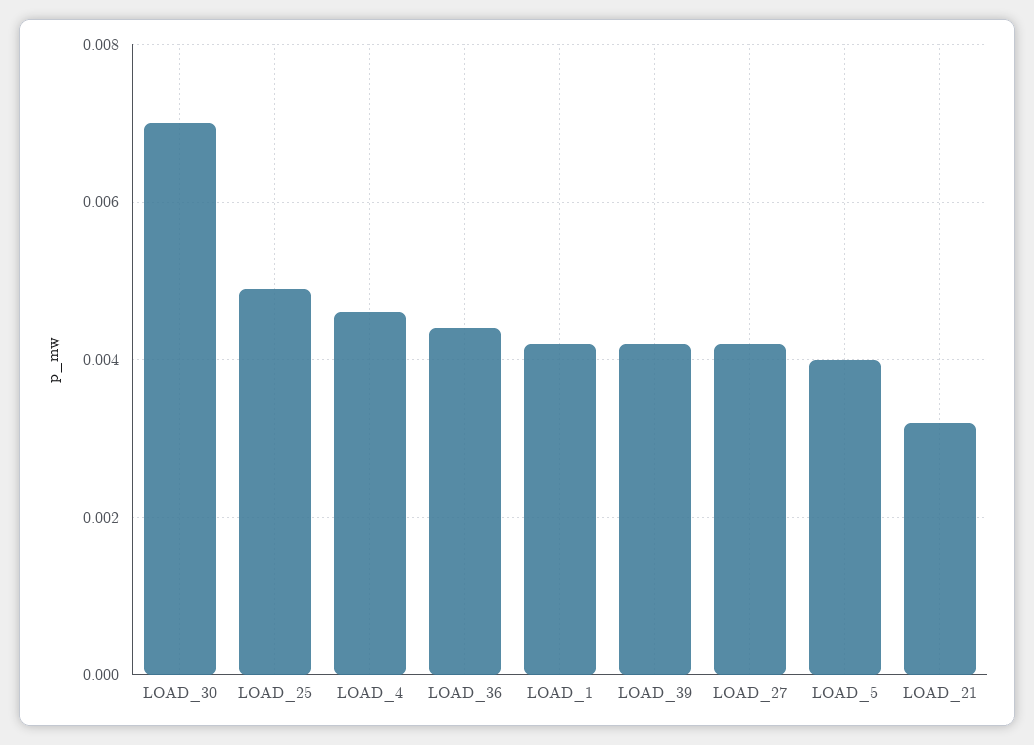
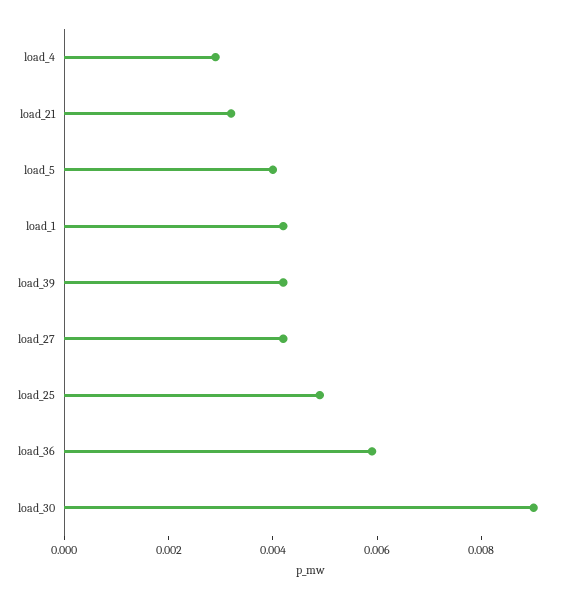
LOAD_30: 0.007 -> 0.009
LOAD_4: 0.0045 -> 0.003
LOAD_36: 0.0045 -> 0.006

